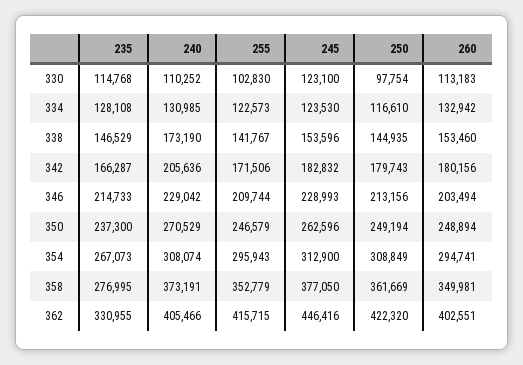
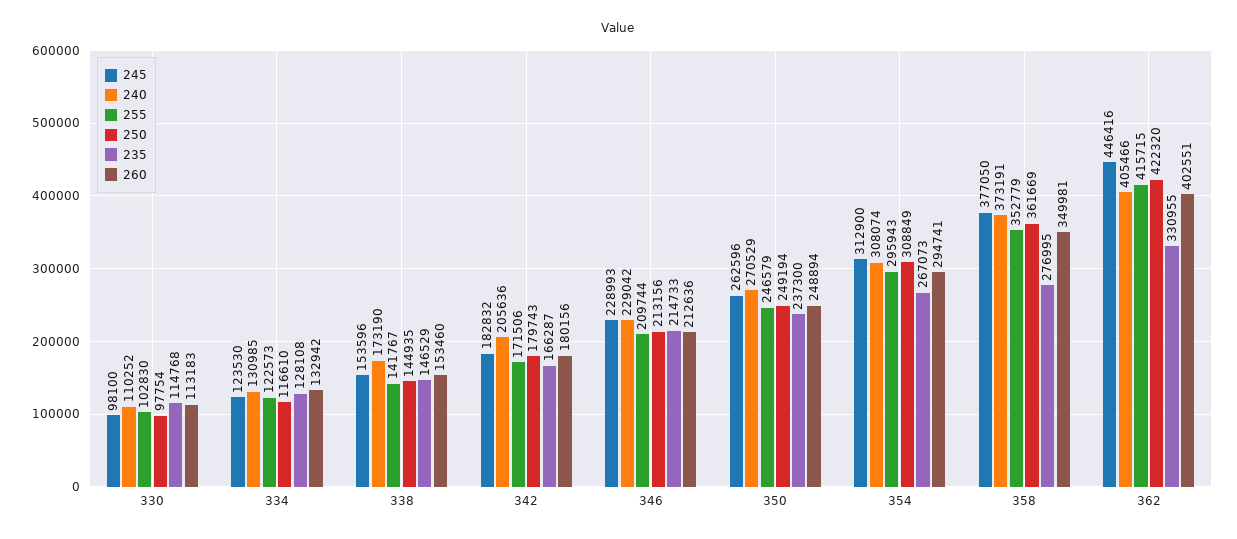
245, 330: 123100 -> 98100
260, 346: 203494 -> 212636

